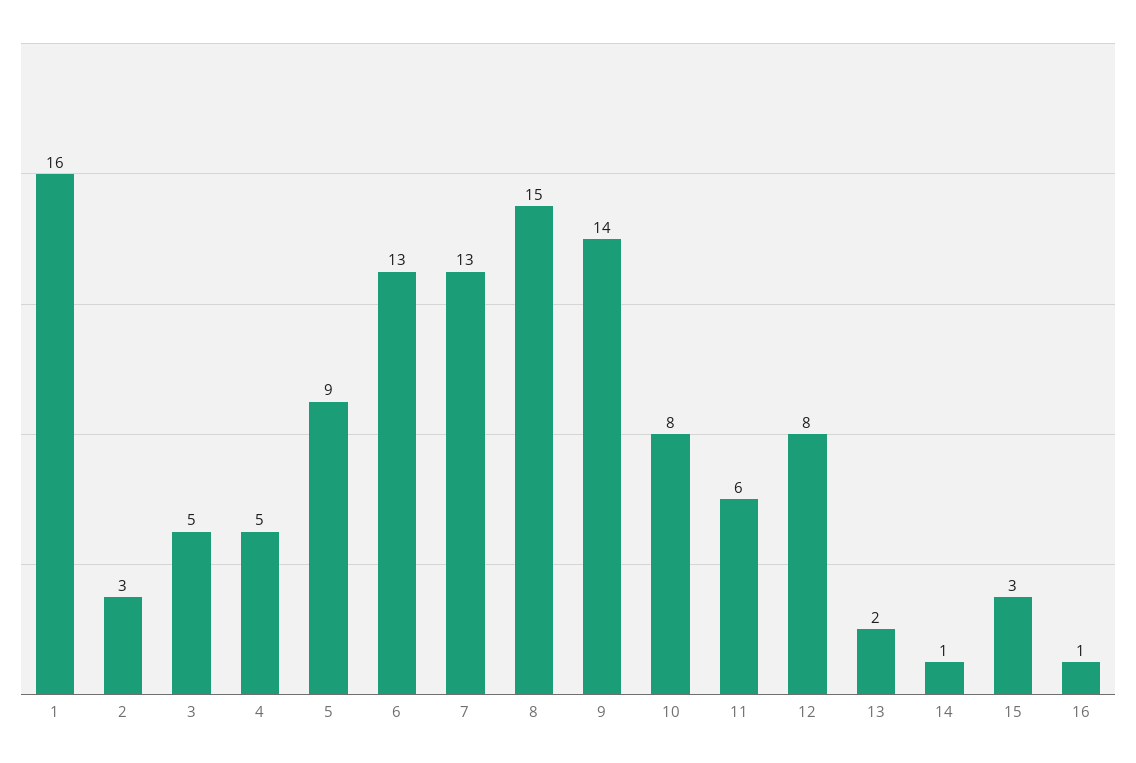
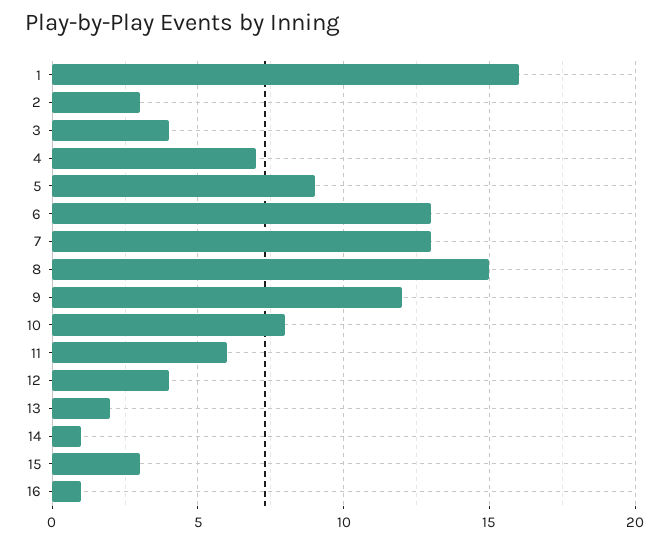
3: 5 -> 4
4: 5 -> 7
9: 14 -> 12
12: 8 -> 4

